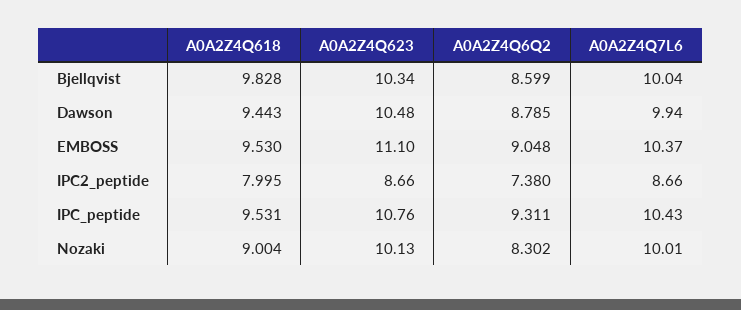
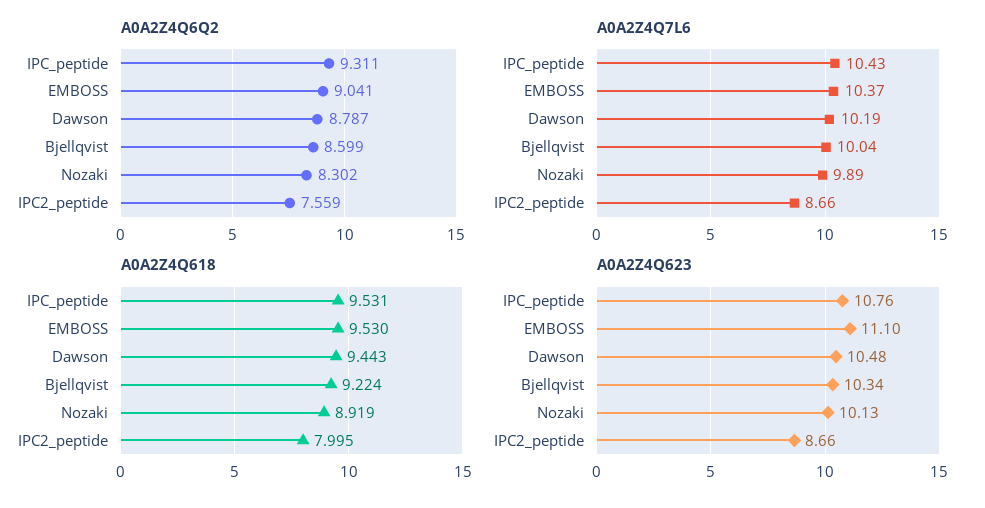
A0A2Z4Q618, Bjellqvist: 9.828 -> 9.224
A0A2Z4Q6Q2, Dawson: 8.785 -> 8.787
A0A2Z4Q7L6, Dawson: 9.94 -> 10.19
A0A2Z4Q6Q2, EMBOSS: 9.048 -> 9.041
A0A2Z4Q6Q2, IPC2_peptide: 7.38 -> 7.559
A0A2Z4Q618, Nozaki: 9.004 -> 8.919
A0A2Z4Q7L6, Nozaki: 10.01 -> 9.89

